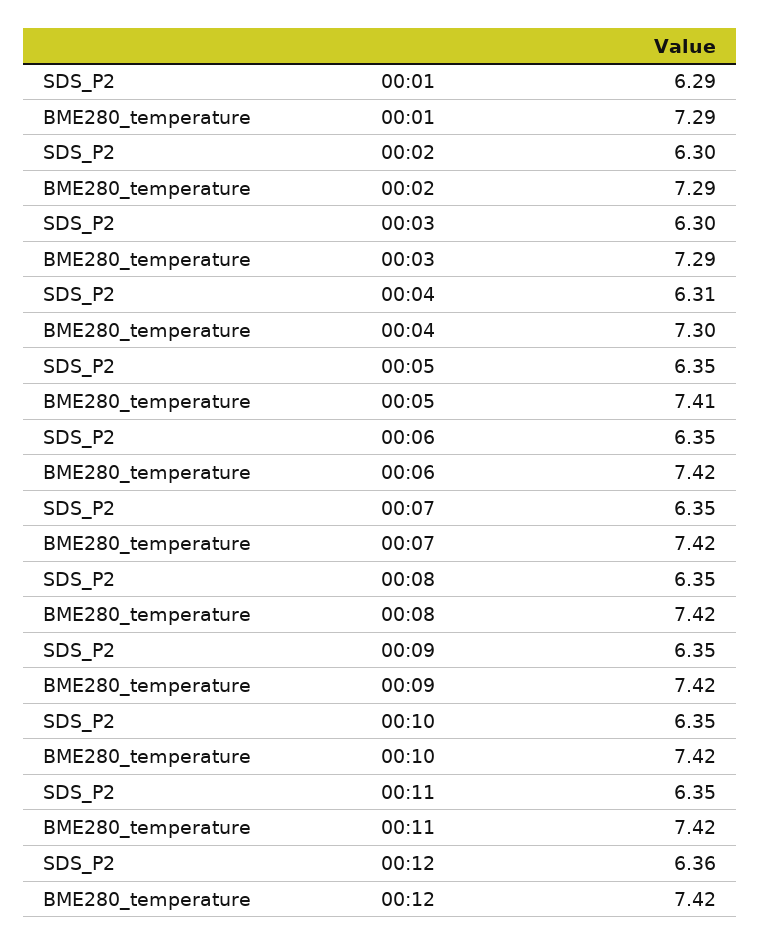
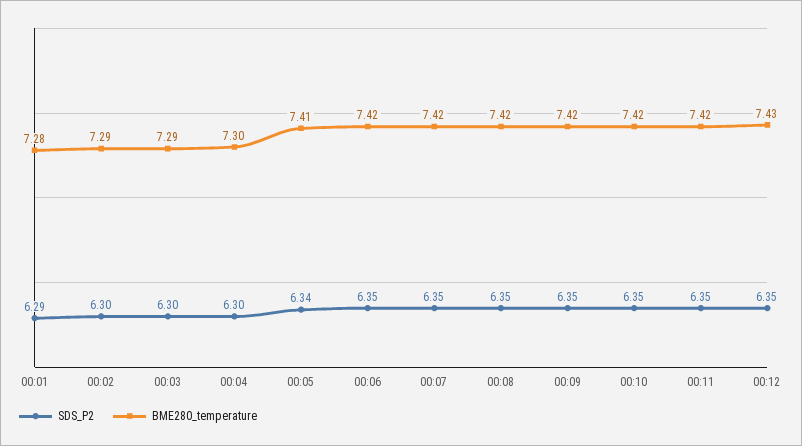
BME280_temperature, 00:01: 7.29 -> 7.28
SDS_P2, 00:04: 6.31 -> 6.3
SDS_P2, 00:05: 6.35 -> 6.34
SDS_P2, 00:12: 6.36 -> 6.35
BME280_temperature, 00:12: 7.42 -> 7.43

